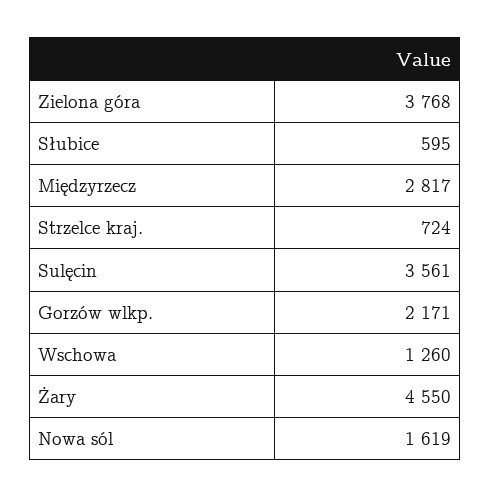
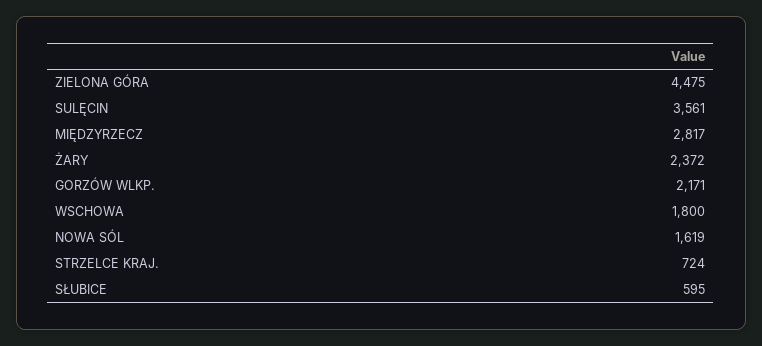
Zielona góra: 3768 -> 4475
Wschowa: 1260 -> 1800
Żary: 4550 -> 2372

